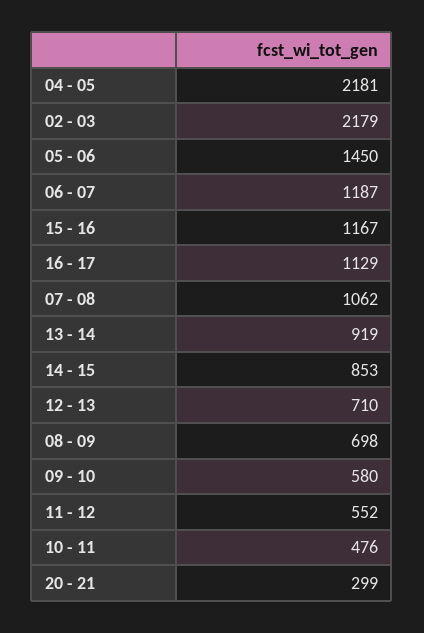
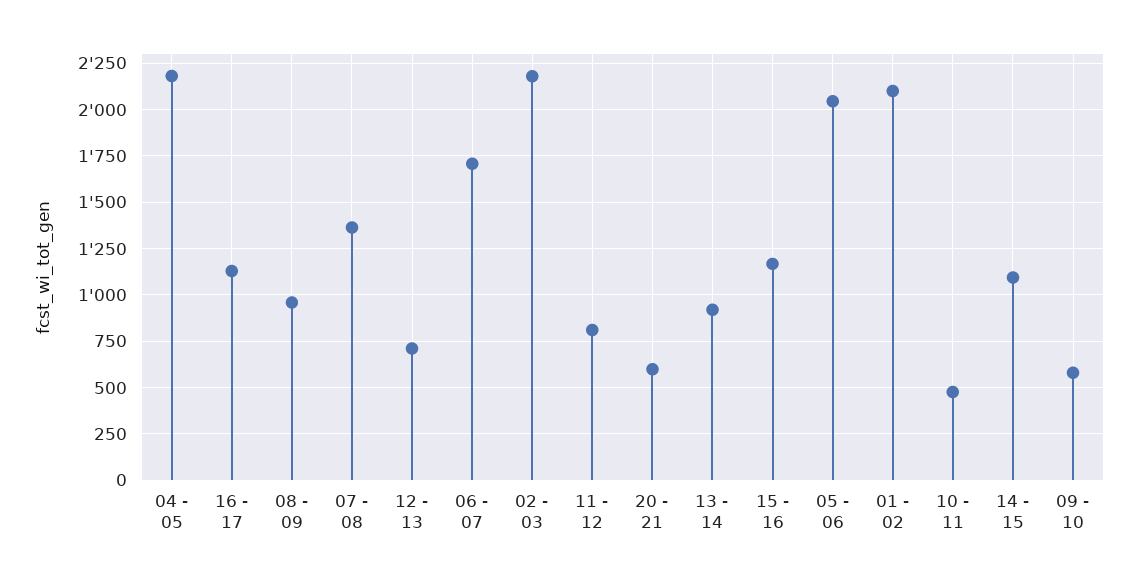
05 - 06: 1450 -> 2050
06 - 07: 1187 -> 1700
07 - 08: 1062 -> 1350
14 - 15: 853 -> 1100
08 - 09: 698 -> 950
11 - 12: 552 -> 800
20 - 21: 299 -> 600
01 - 02: none -> 2100

